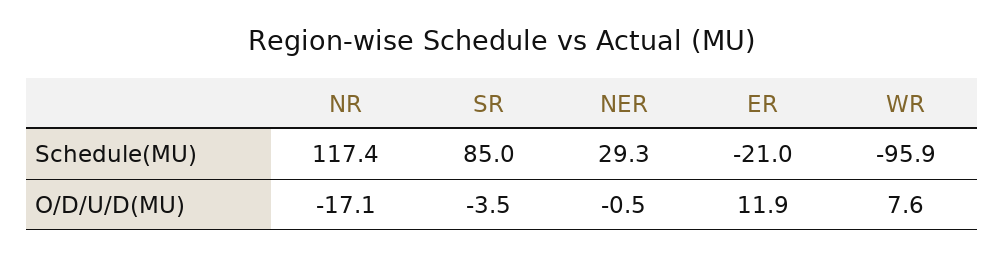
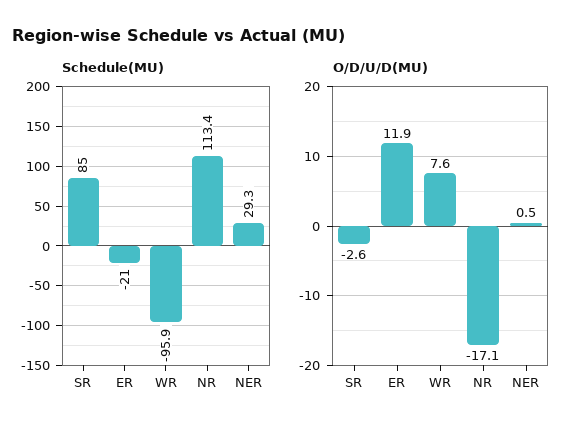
Schedule(MU), NR: 117.4 -> 113.4
O/D/U/D(MU), SR: -3.5 -> -2.6
O/D/U/D(MU), NER: -0.5 -> 0.5

